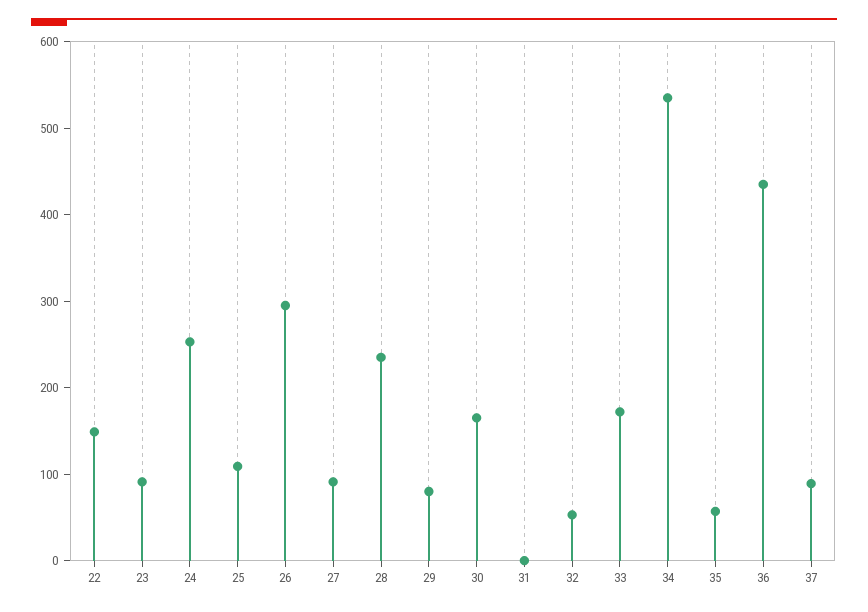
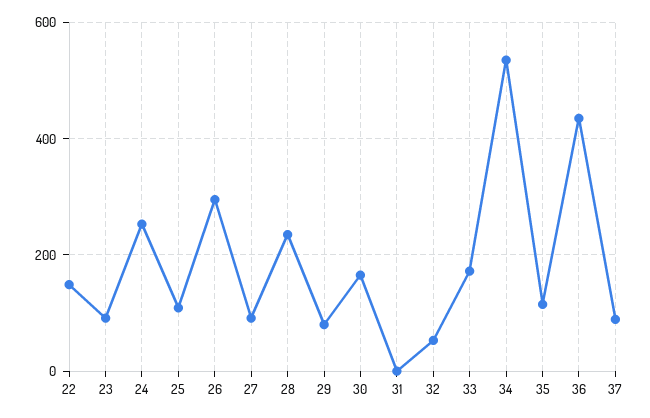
35: 60 -> 120

